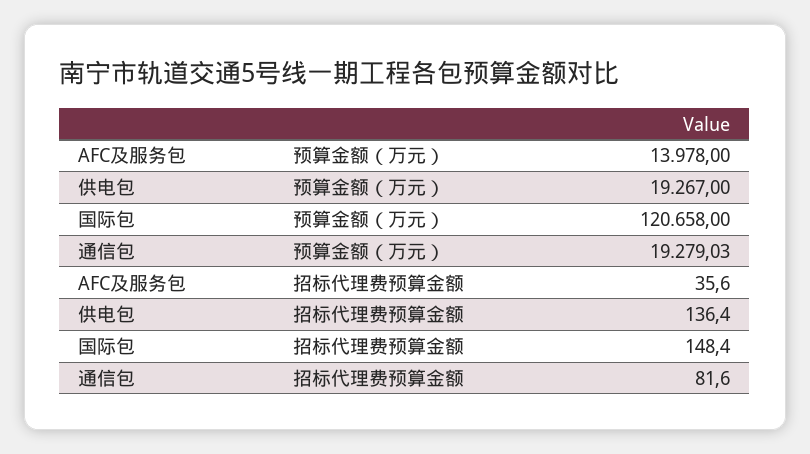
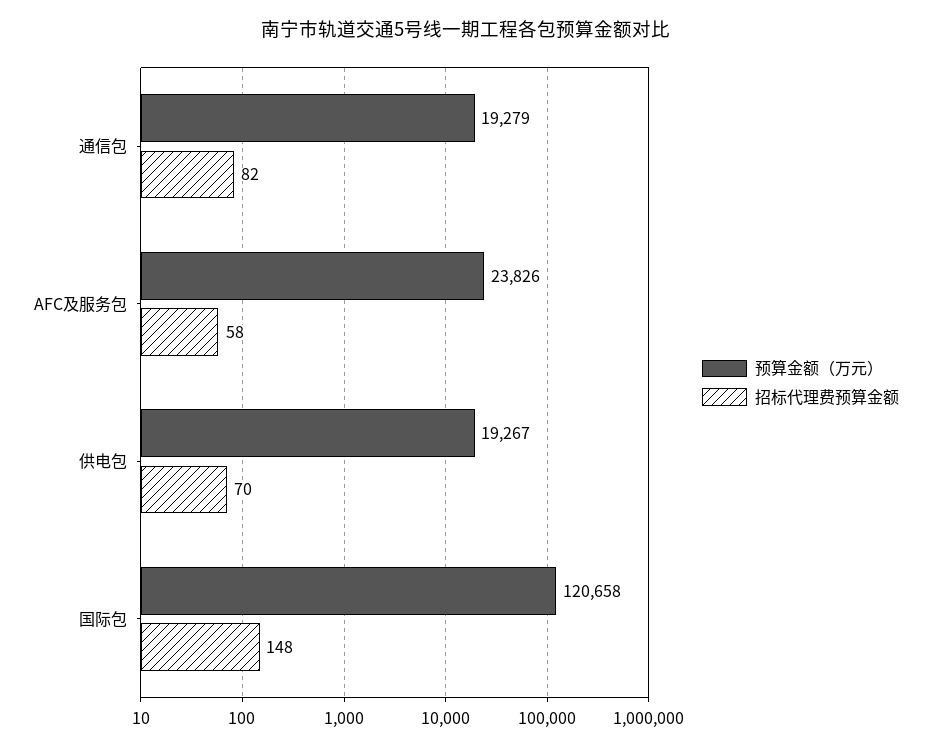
预算金额（万元）, AFC及服务包: 13978 -> 23826
招标代理费预算金额, AFC及服务包: 35.6 -> 58
招标代理费预算金额, 供电包: 136.4 -> 70

